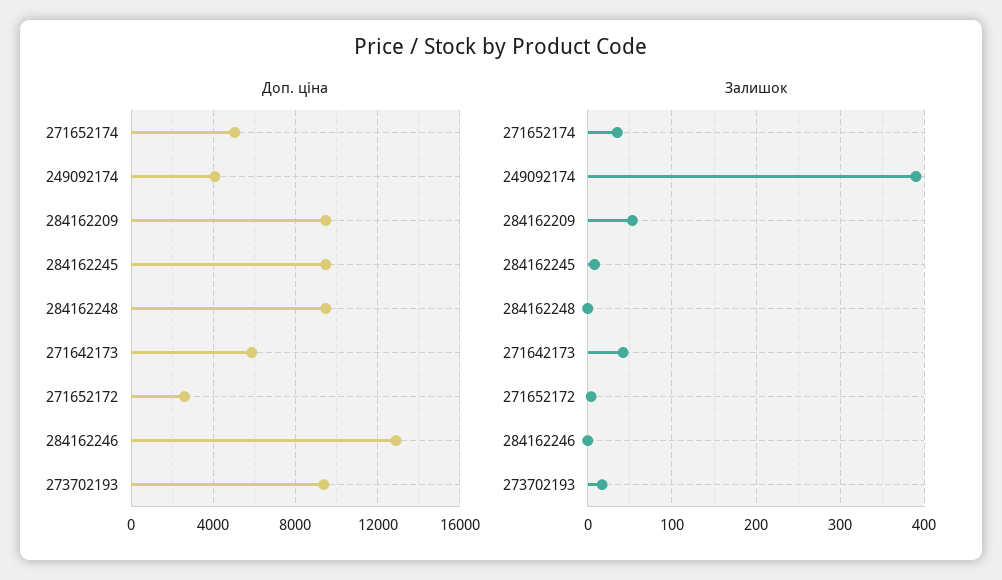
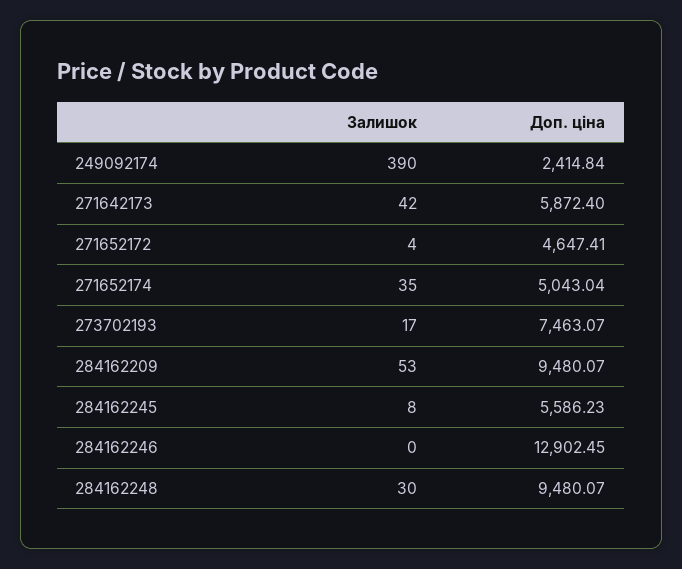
Доп. ціна, 249092174: 4000 -> 2414.84
Доп. ціна, 284162245: 9500 -> 5586.23
Доп. ціна, 271652172: 2500 -> 4647.41
Доп. ціна, 273702193: 9500 -> 7463.07
Залишок, 284162248: 0 -> 30

